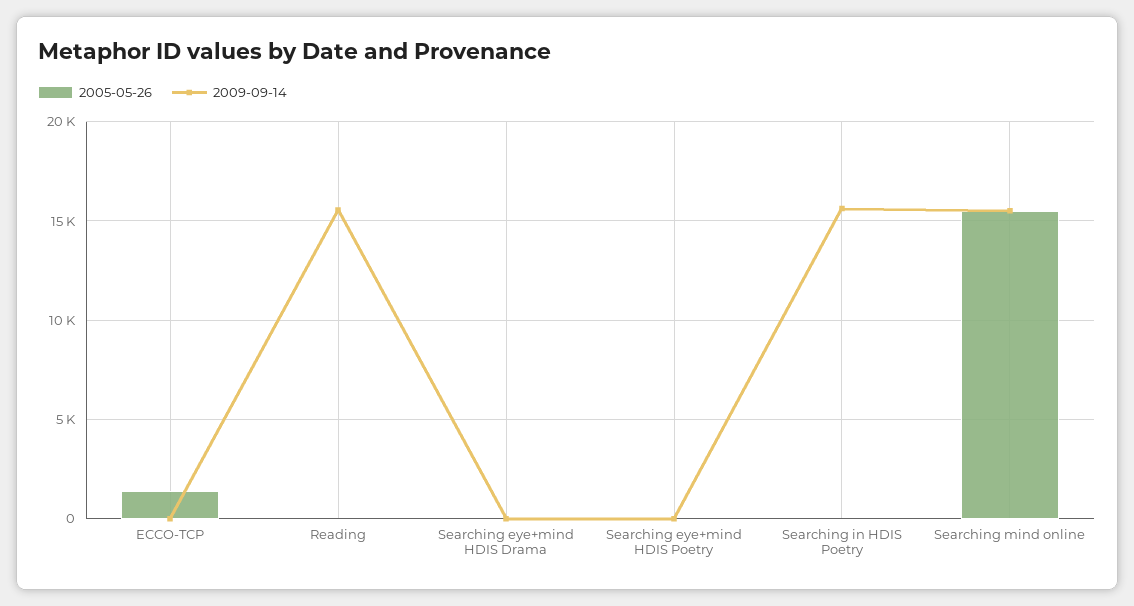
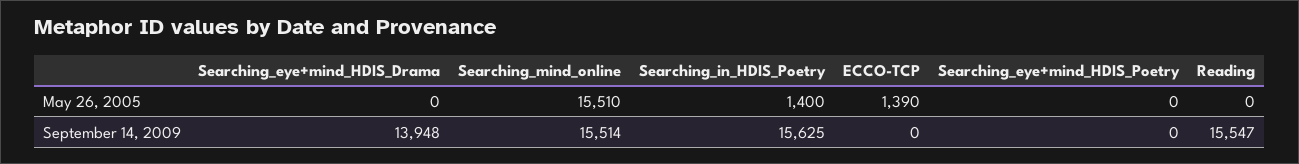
2009-09-14, Searching eye+mind HDIS Drama: 0 -> 13948
2005-05-26, Searching in HDIS Poetry: 0 -> 1400

